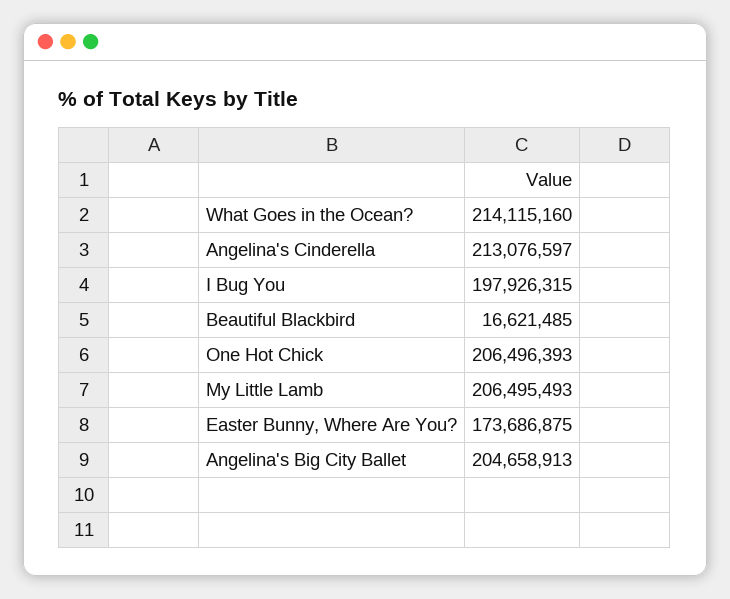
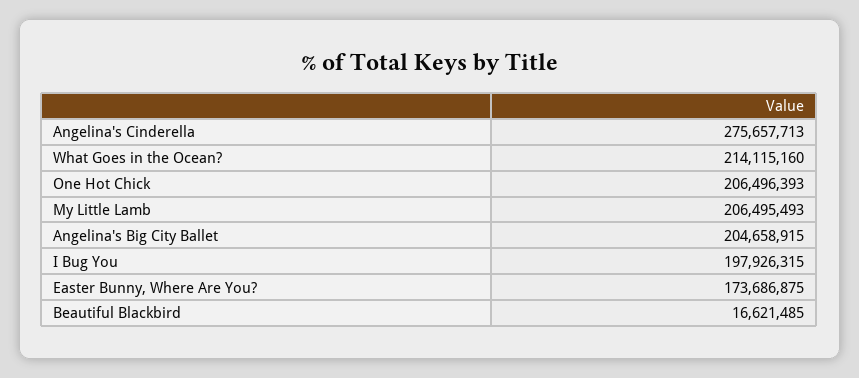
Angelina's Cinderella: 213076597 -> 275657713
Angelina's Big City Ballet: 204658913 -> 204658915

